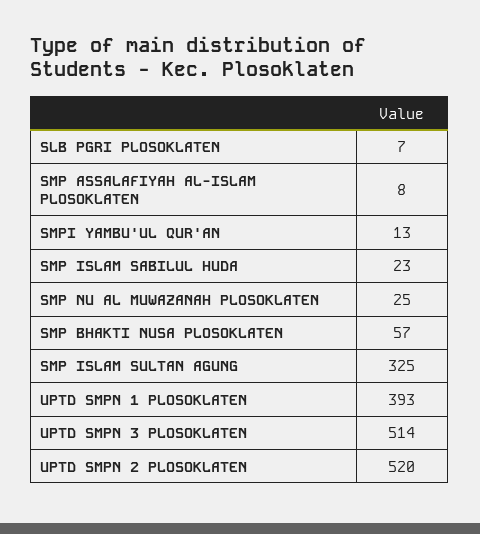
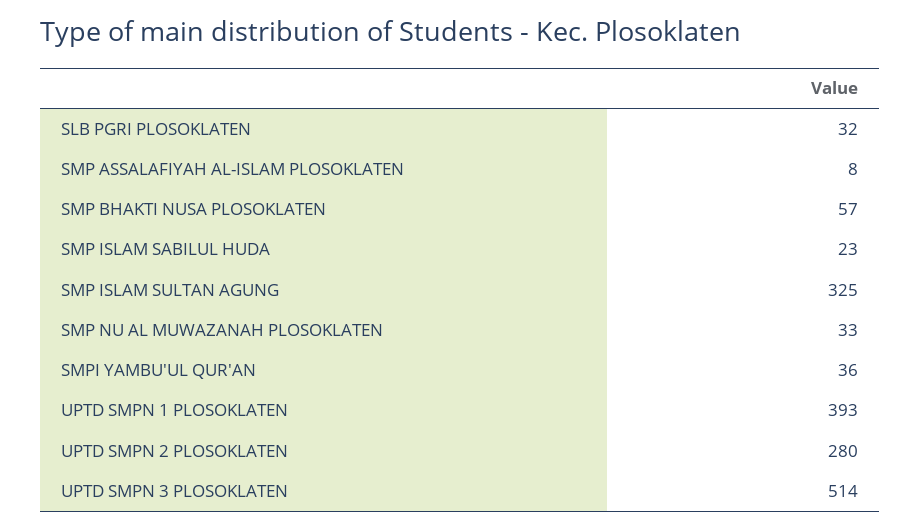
SLB PGRI PLOSOKLATEN: 7 -> 32
SMPI YAMBU'UL QUR'AN: 13 -> 36
SMP NU AL MUWAZANAH PLOSOKLATEN: 25 -> 33
UPTD SMPN 2 PLOSOKLATEN: 520 -> 280

